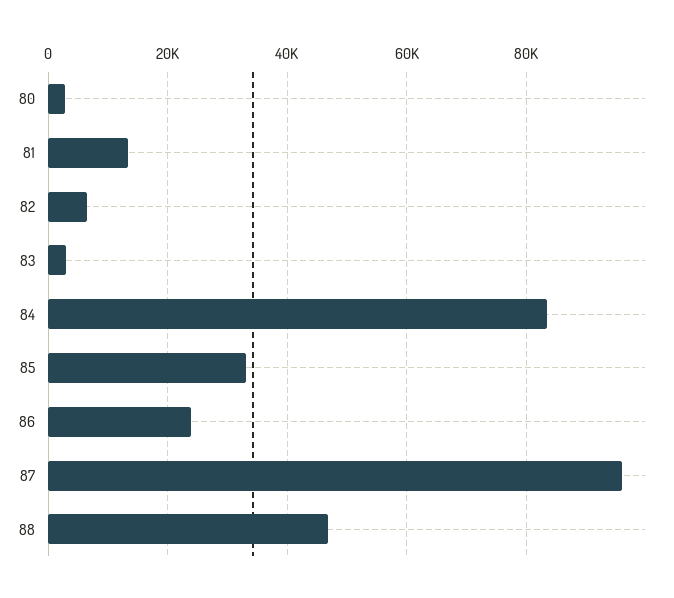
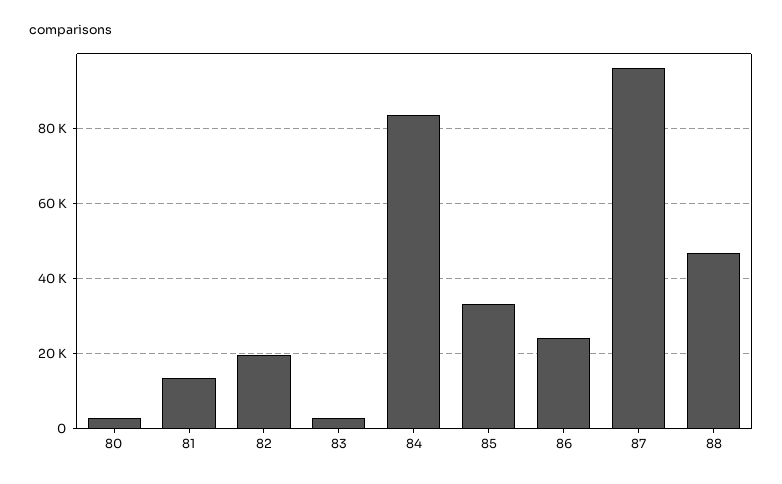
82: 6000 -> 20000

